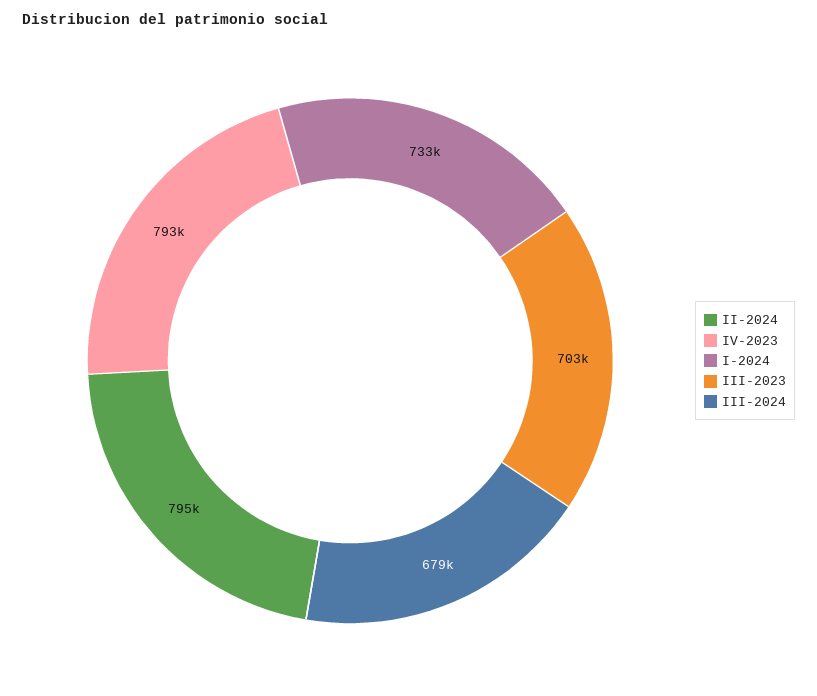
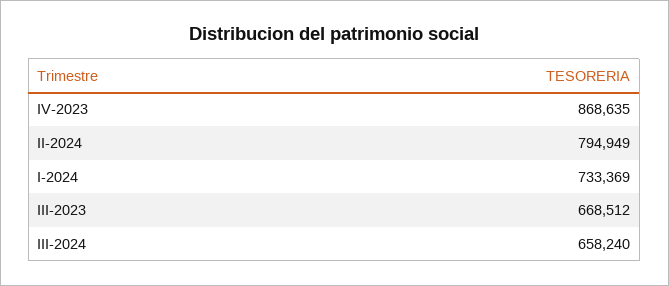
IV-2023: 793000 -> 868635
III-2023: 703000 -> 668512
III-2024: 679000 -> 658240

